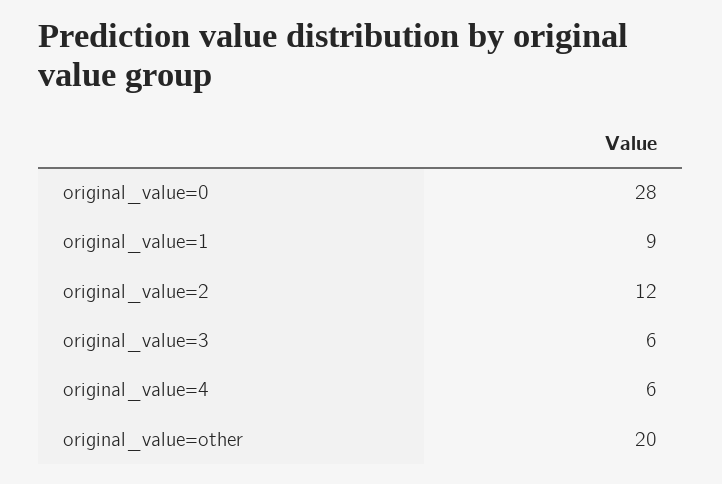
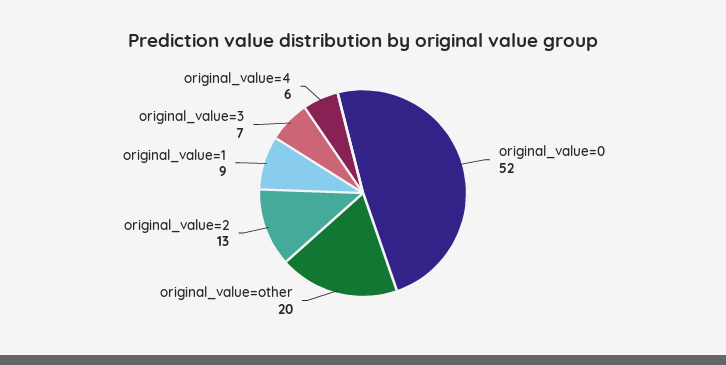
original_value=0: 28 -> 52
original_value=2: 12 -> 13
original_value=3: 6 -> 7

